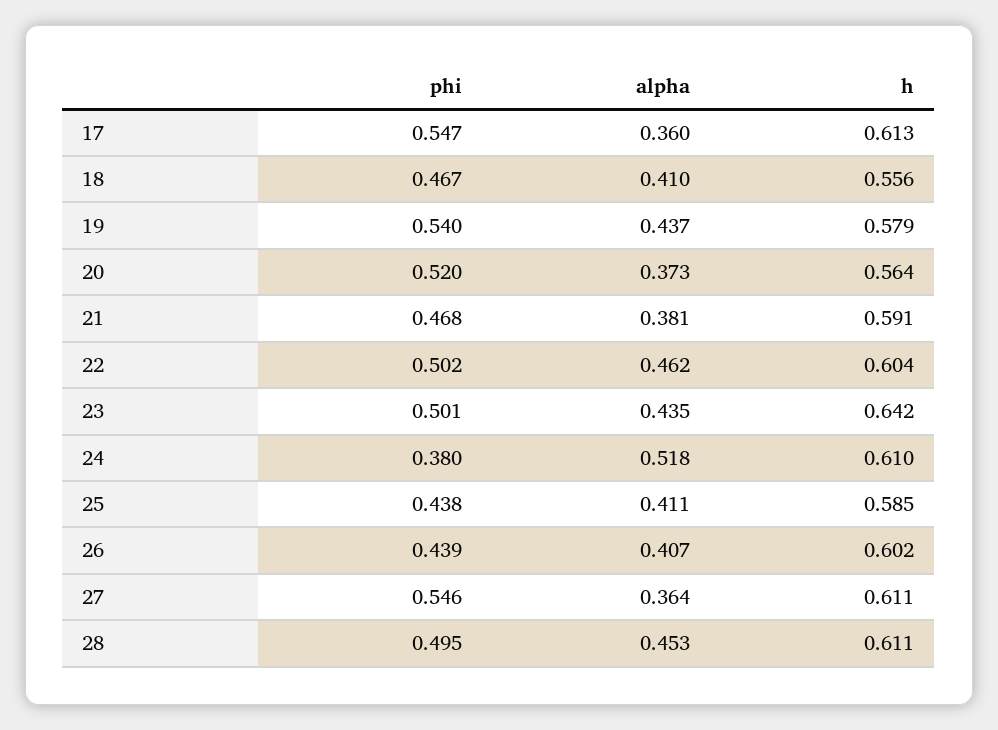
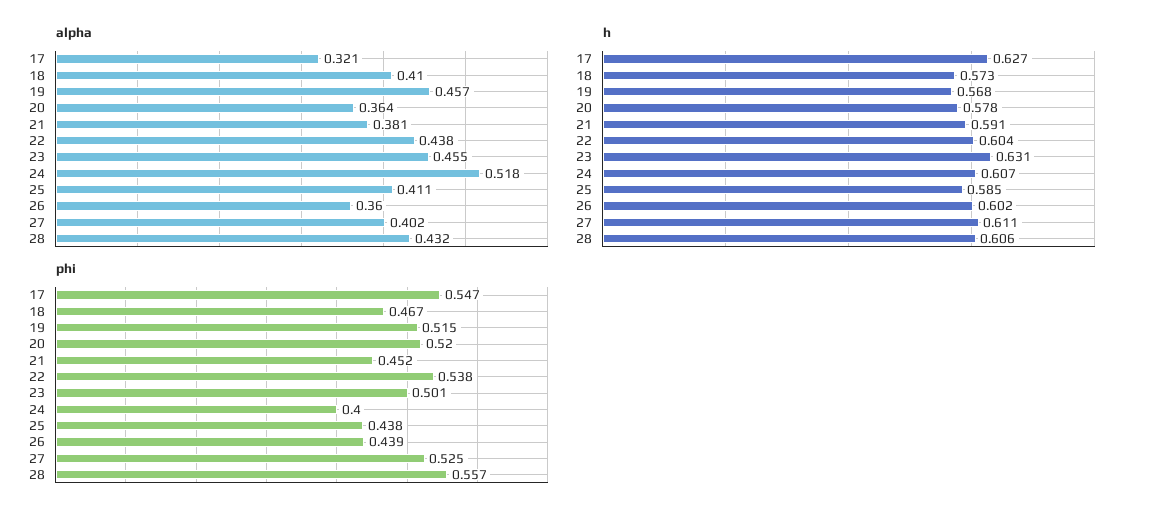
alpha, 17: 0.36 -> 0.321
h, 17: 0.613 -> 0.627
h, 18: 0.556 -> 0.573
phi, 19: 0.54 -> 0.515
alpha, 19: 0.437 -> 0.457
h, 19: 0.579 -> 0.568
alpha, 20: 0.373 -> 0.364
h, 20: 0.564 -> 0.578
phi, 21: 0.468 -> 0.452
phi, 22: 0.502 -> 0.538
alpha, 22: 0.462 -> 0.438
alpha, 23: 0.435 -> 0.455
h, 23: 0.642 -> 0.631
phi, 24: 0.38 -> 0.4
h, 24: 0.61 -> 0.607
alpha, 26: 0.407 -> 0.36
phi, 27: 0.546 -> 0.525
alpha, 27: 0.364 -> 0.402
phi, 28: 0.495 -> 0.557
alpha, 28: 0.453 -> 0.432
h, 28: 0.611 -> 0.606

